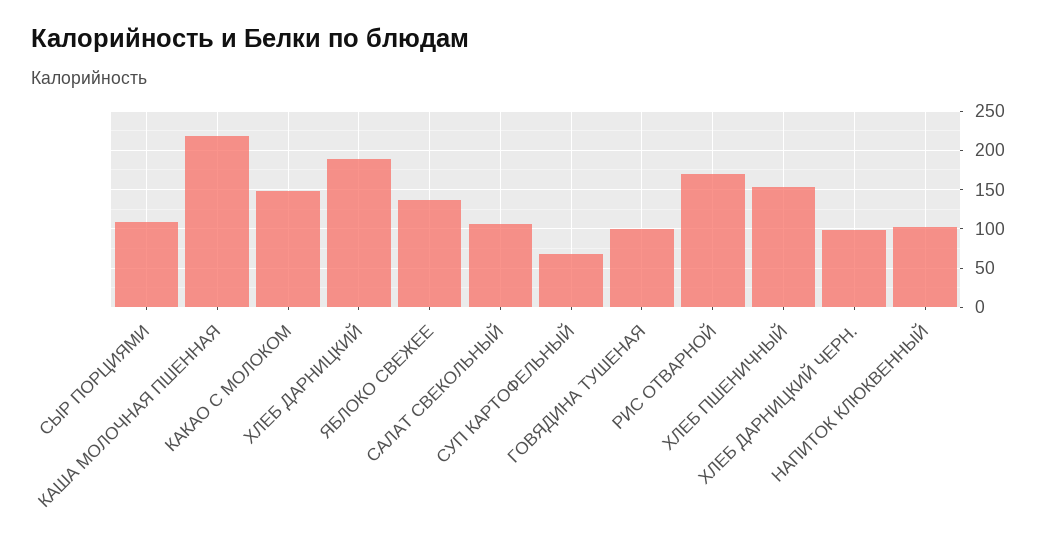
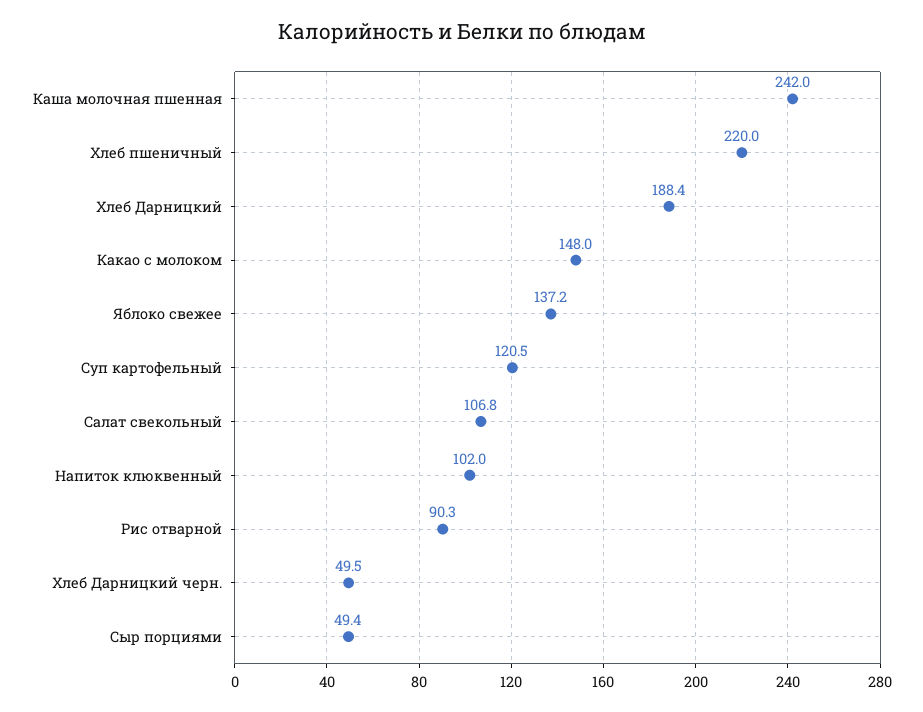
СЫР ПОРЦИЯМИ: 110 -> 49.4
КАША МОЛОЧНАЯ ПШЕННАЯ: 220 -> 242
СУП КАРТОФЕЛЬНЫЙ: 70 -> 120.5
ГОВЯДИНА ТУШЕНАЯ: 100 -> none
РИС ОТВАРНОЙ: 170 -> 90.3
ХЛЕБ ПШЕНИЧНЫЙ: 150 -> 220
ХЛЕБ ДАРНИЦКИЙ ЧЕРН.: 100 -> 49.5

